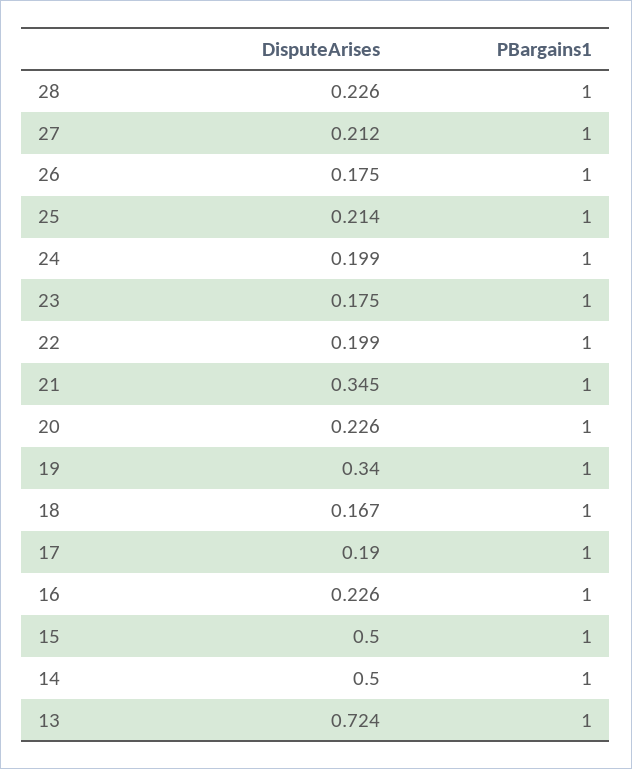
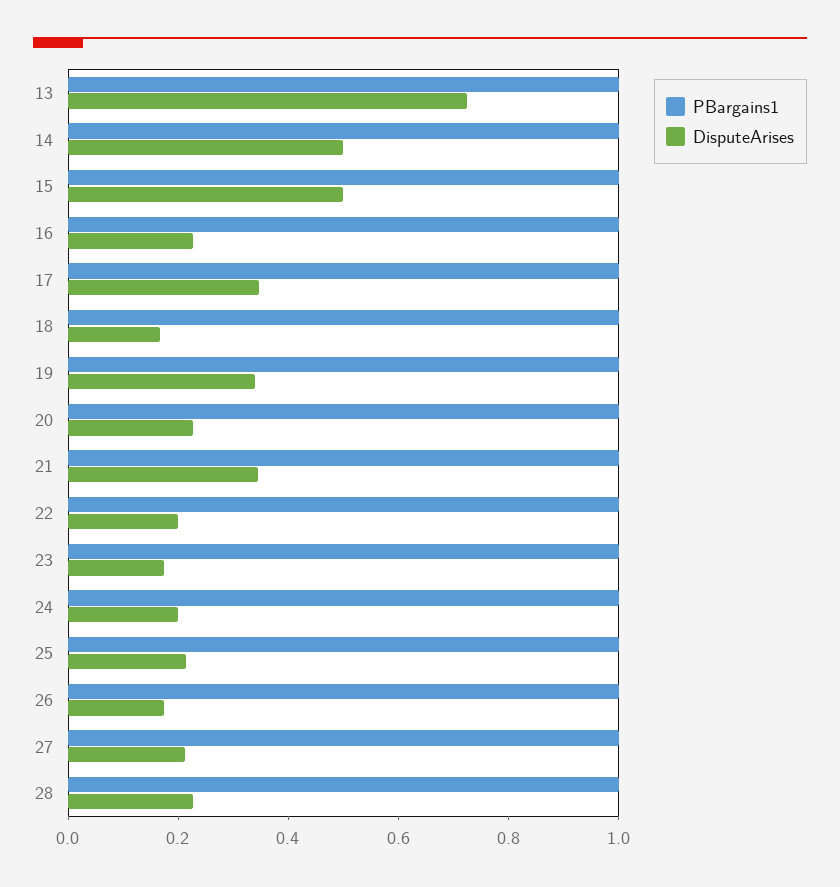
DisputeArises, 17: 0.19 -> 0.35

